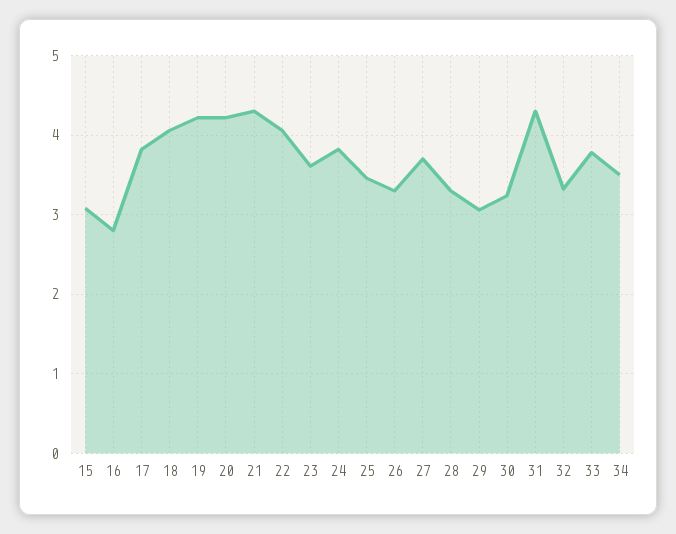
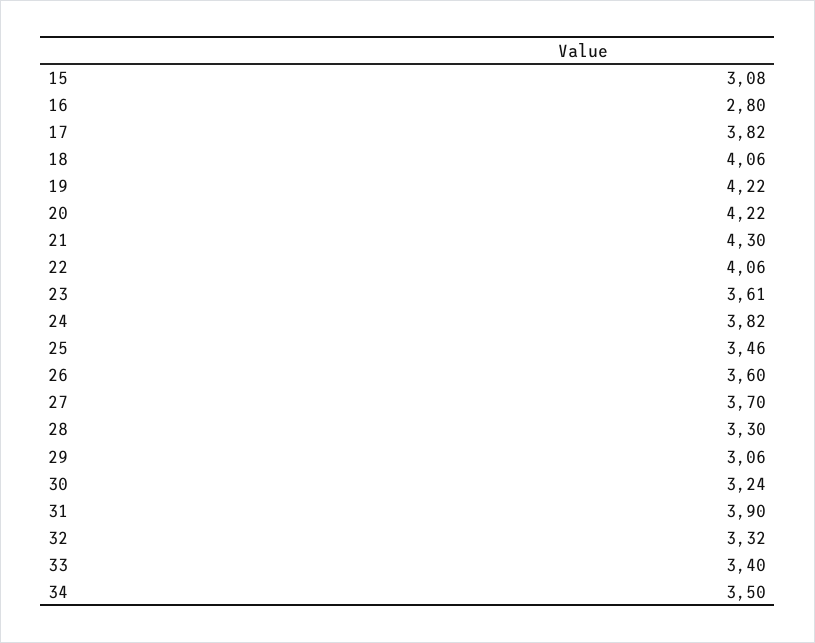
26: 3.3 -> 3.6
31: 4.3 -> 3.9
33: 3.8 -> 3.4

